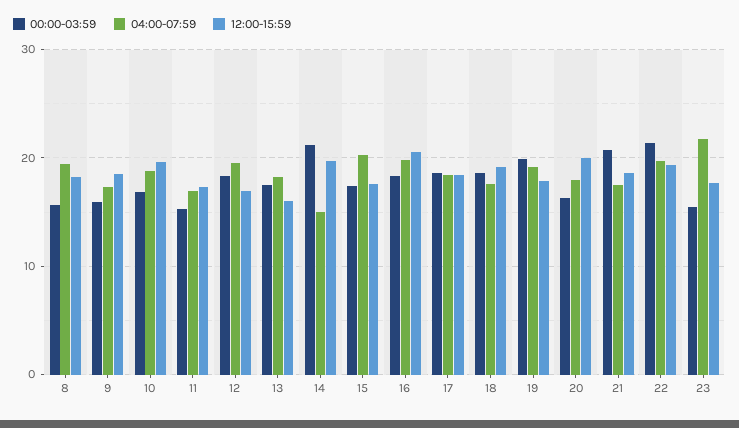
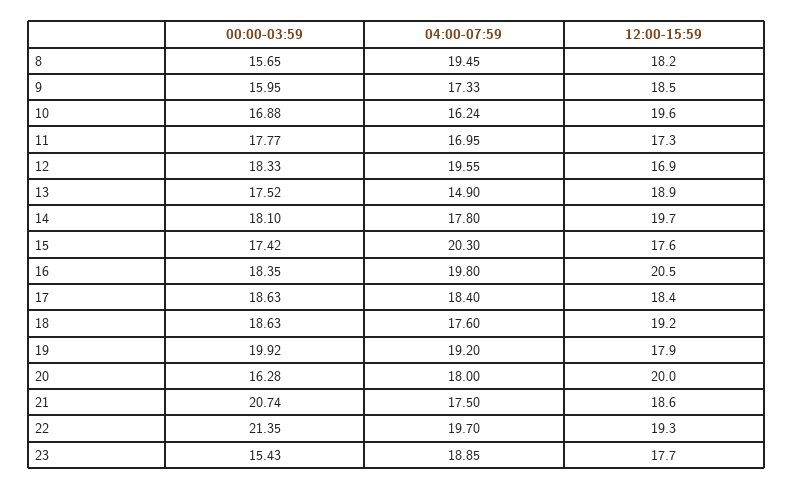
04:00-07:59, 10: 19 -> 16.24
00:00-03:59, 11: 15 -> 17.77
04:00-07:59, 13: 18 -> 14.9
12:00-15:59, 13: 16 -> 18.9
00:00-03:59, 14: 21 -> 18.1
04:00-07:59, 14: 15 -> 17.8
04:00-07:59, 23: 22 -> 18.85

